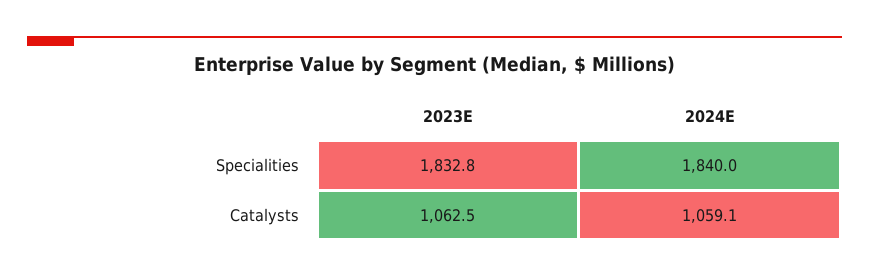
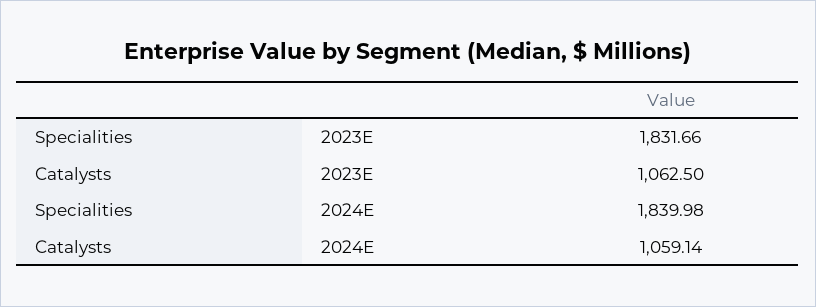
2023E, Specialities: 1832.8 -> 1831.66

